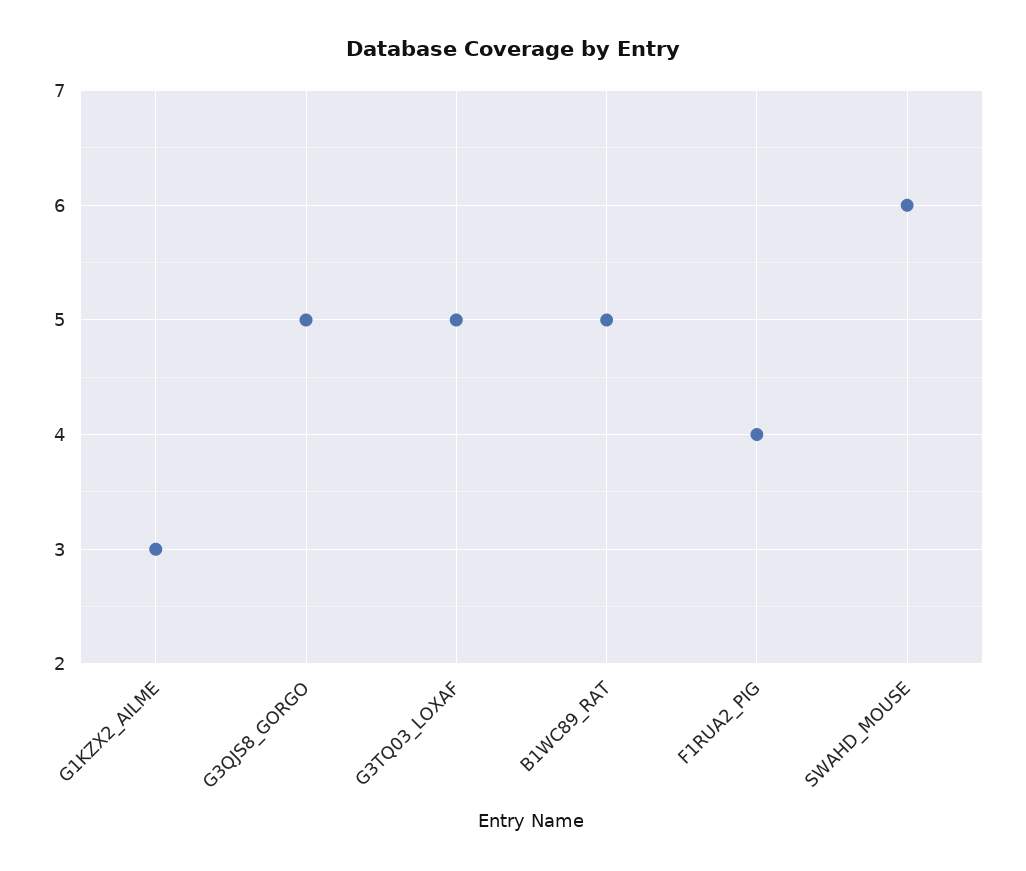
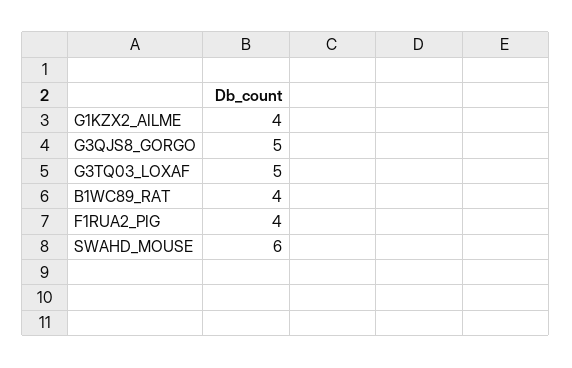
G1KZX2_AILME: 3 -> 4
B1WC89_RAT: 5 -> 4

